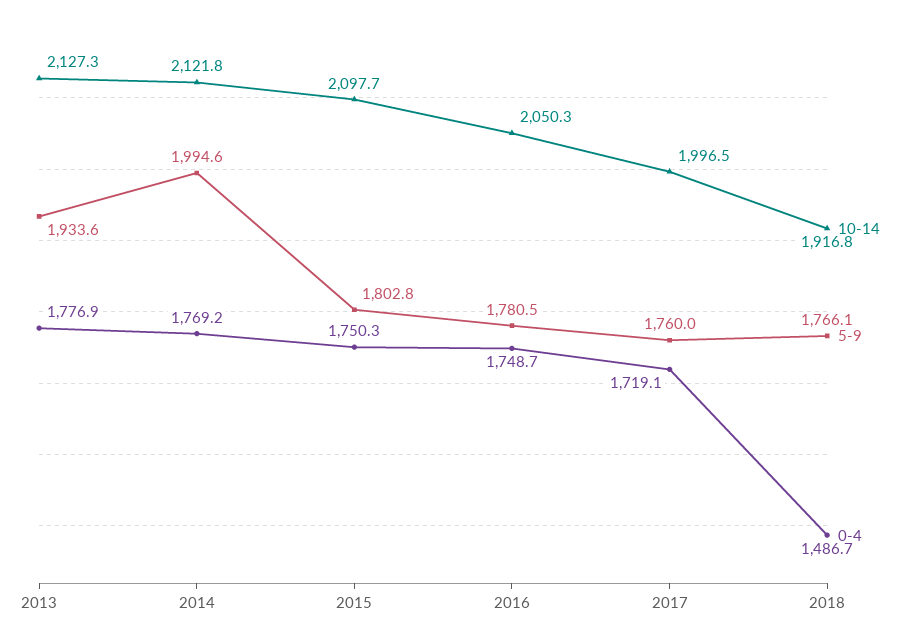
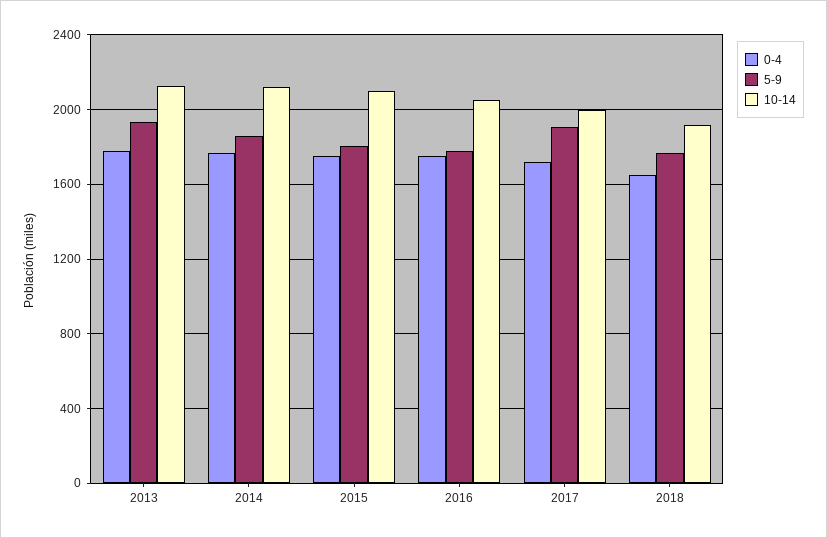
5-9, 2014: 1994.6 -> 1850
5-9, 2017: 1760 -> 1900
0-4, 2018: 1486.7 -> 1650

